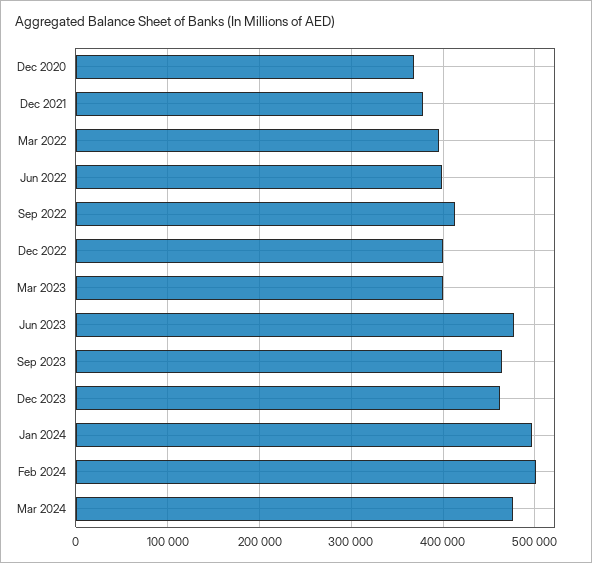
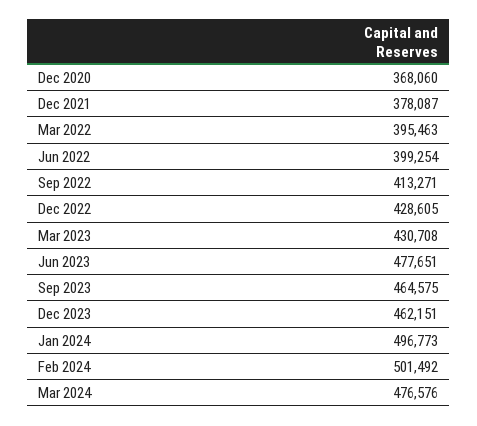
Dec 2022: 400000 -> 428605
Mar 2023: 400000 -> 430708

